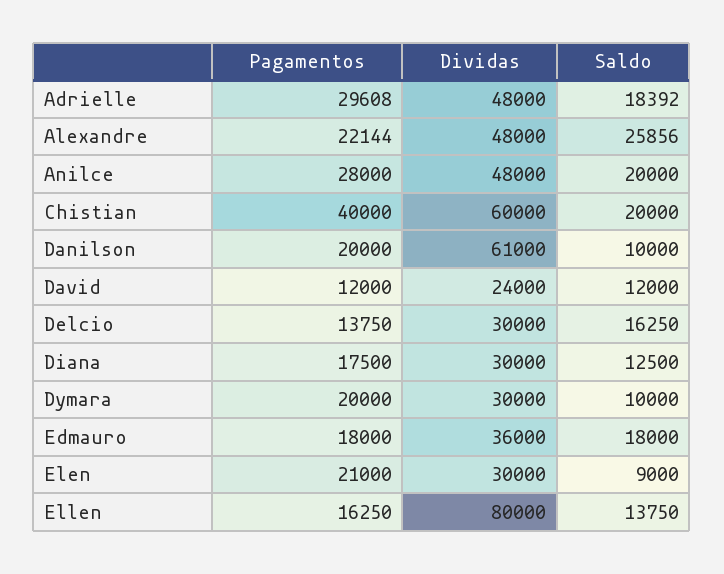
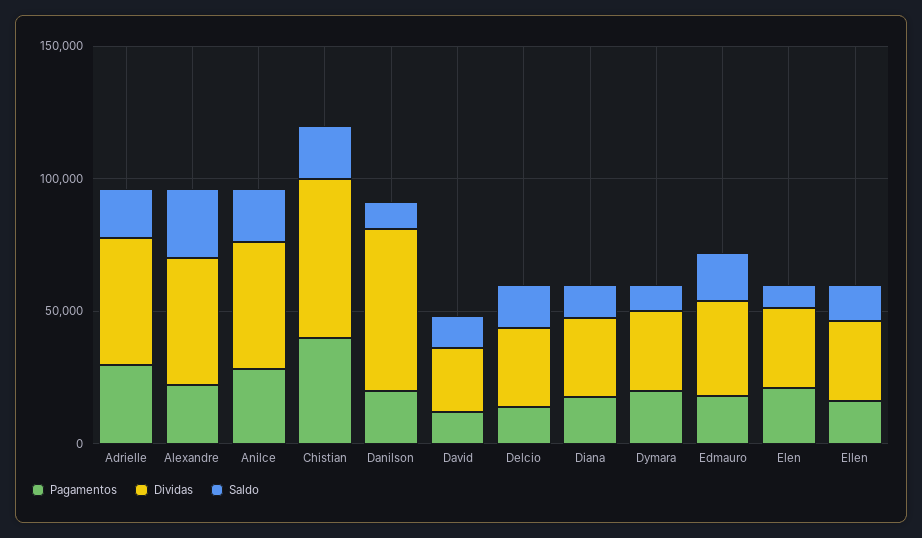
Dividas, Ellen: 80000 -> 30000

